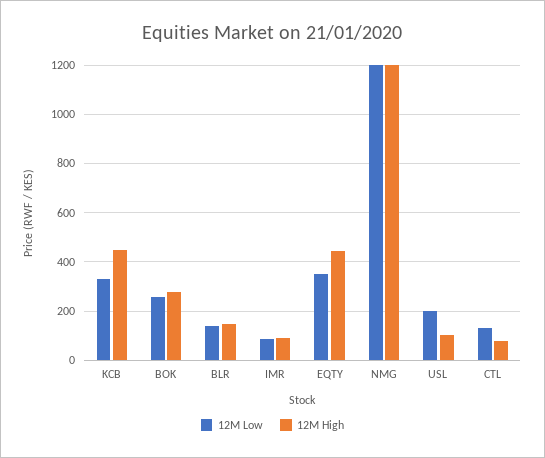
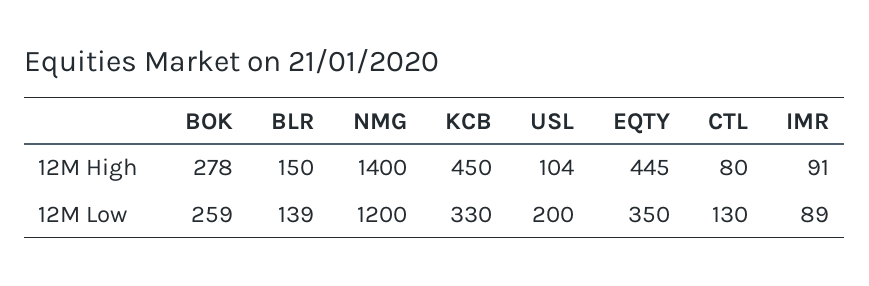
12M High, NMG: 1200 -> 1400

